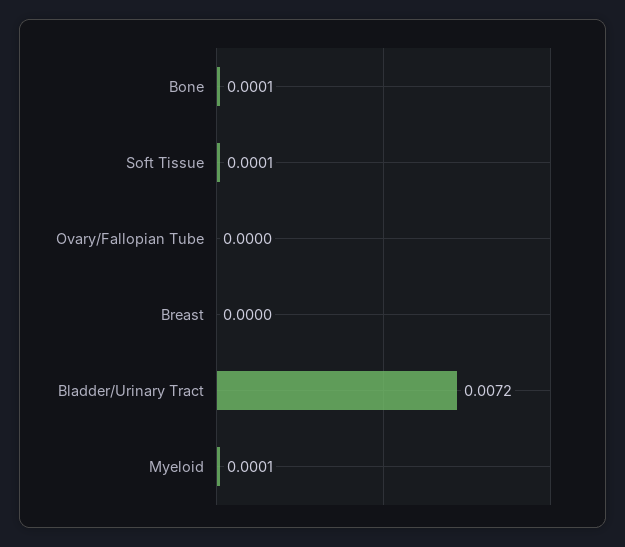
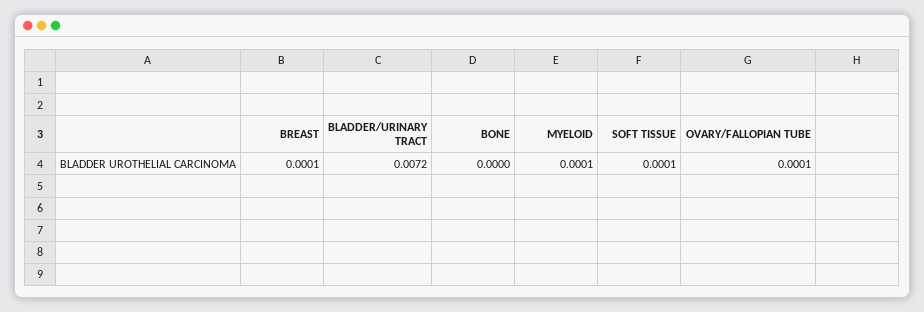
Bone: 0.0001 -> 0
Ovary/Fallopian Tube: 0 -> 0.0001
Breast: 0 -> 0.0001

